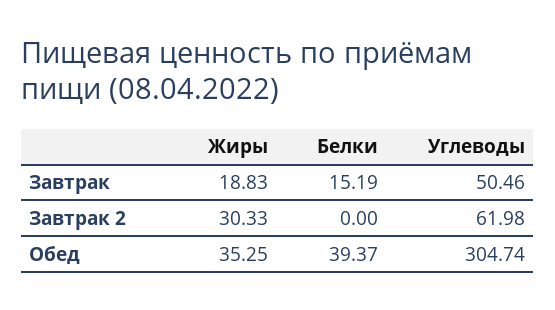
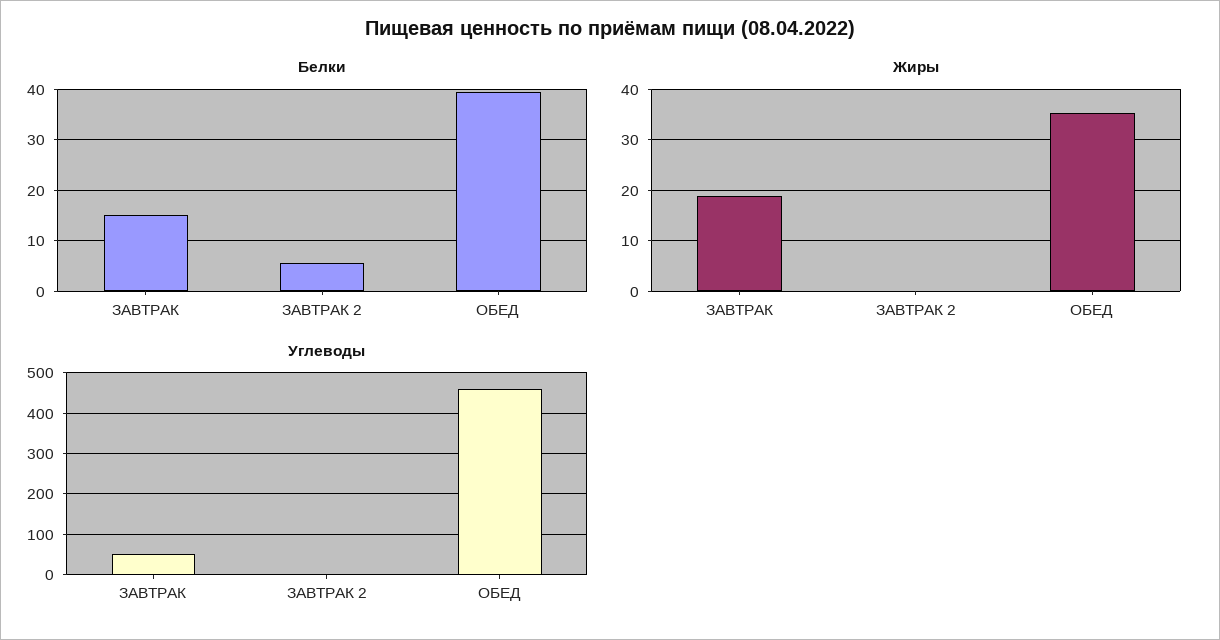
Жиры, Завтрак 2: 30.33 -> 0
Белки, Завтрак 2: 0 -> 6
Углеводы, Завтрак 2: 61.98 -> 0
Углеводы, Обед: 304.74 -> 460

